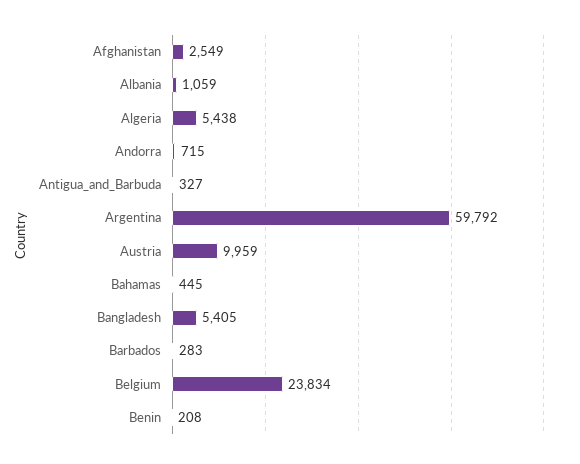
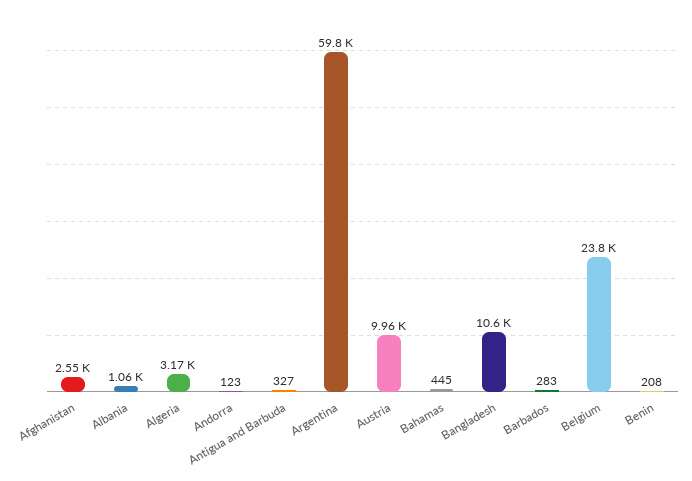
Algeria: 5438 -> 3170
Andorra: 715 -> 123
Bangladesh: 5405 -> 10600

